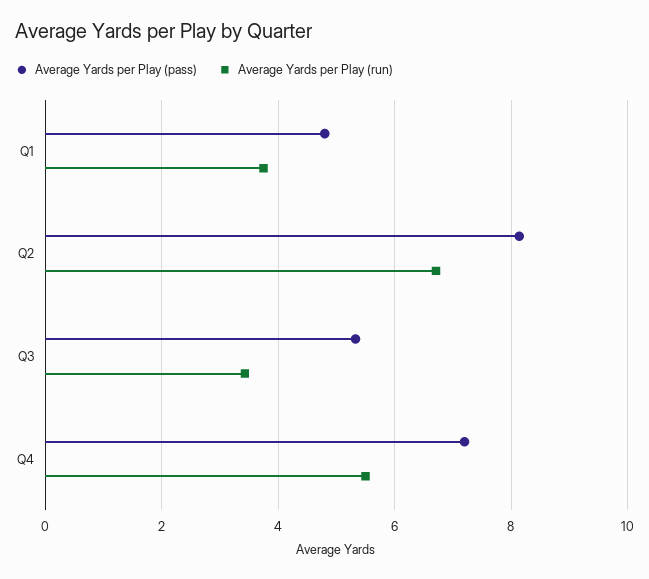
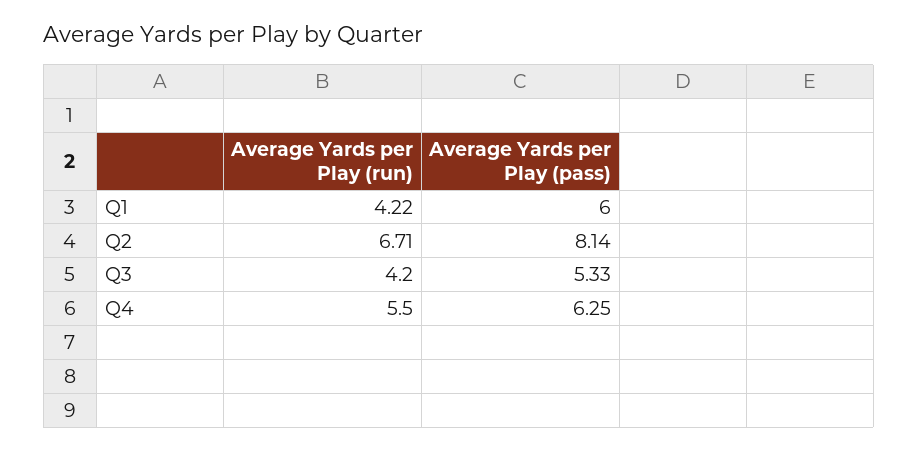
Average Yards per Play (pass), Q1: 4.8 -> 6
Average Yards per Play (run), Q1: 3.8 -> 4.22
Average Yards per Play (run), Q3: 3.4 -> 4.2
Average Yards per Play (pass), Q4: 7.2 -> 6.25

